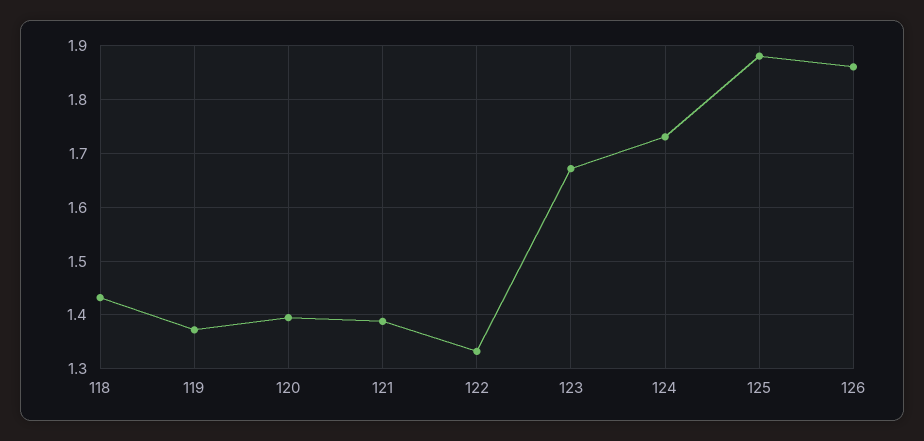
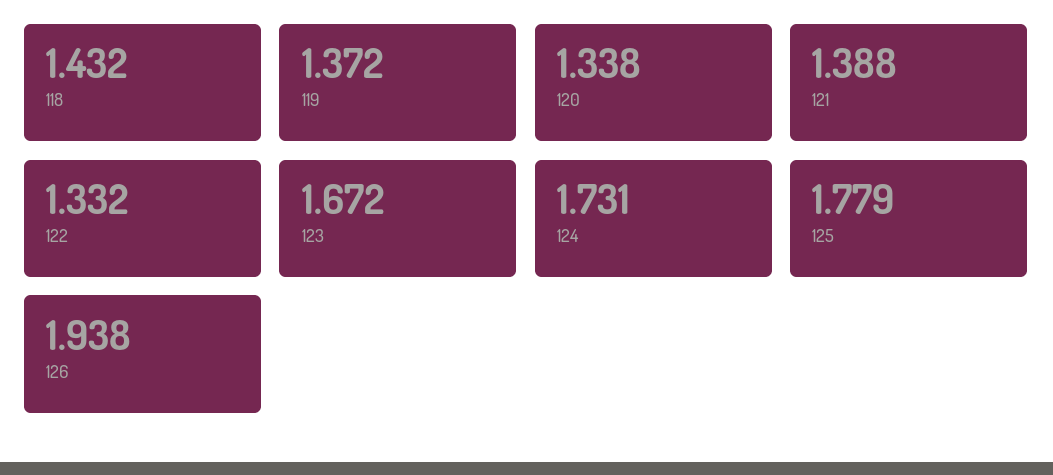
120: 1.4 -> 1.338
125: 1.88 -> 1.779
126: 1.86 -> 1.938

